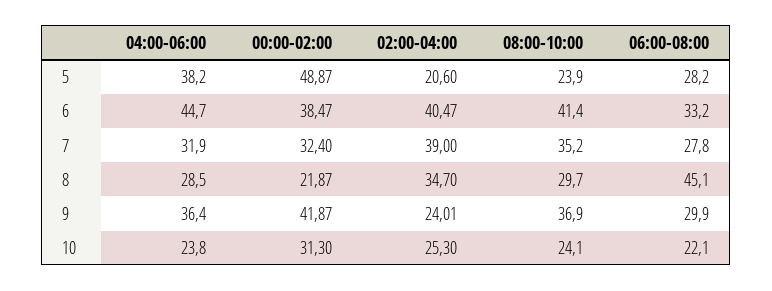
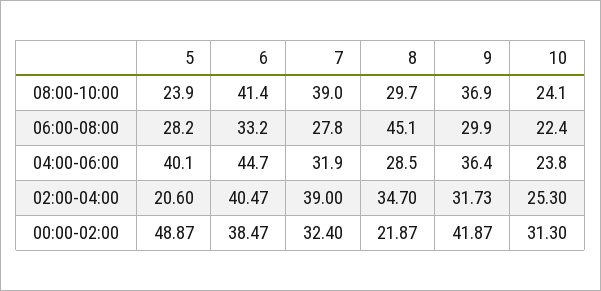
04:00-06:00, 5: 38.2 -> 40.1
08:00-10:00, 7: 35.2 -> 39
02:00-04:00, 9: 24.01 -> 31.73
06:00-08:00, 10: 22.1 -> 22.4

